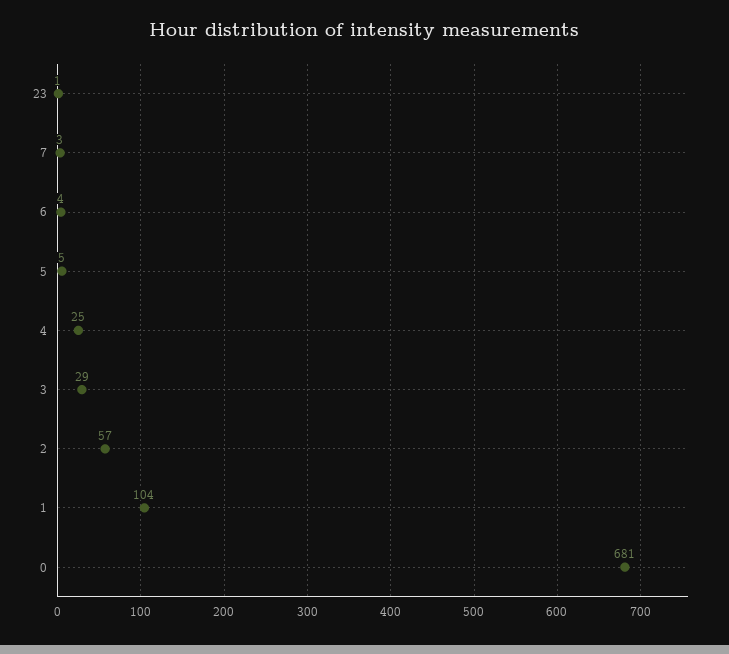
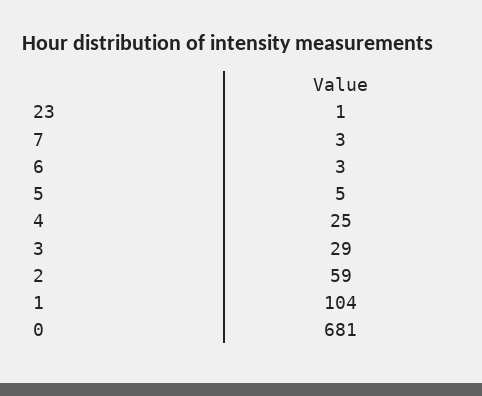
6: 4 -> 3
2: 57 -> 59

